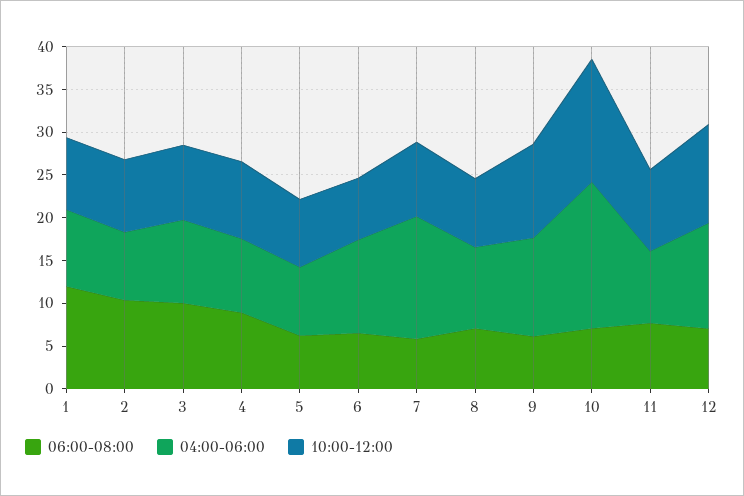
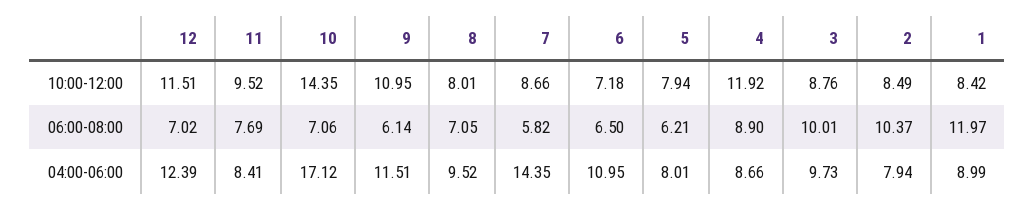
10:00-12:00, 4: 9 -> 11.92

